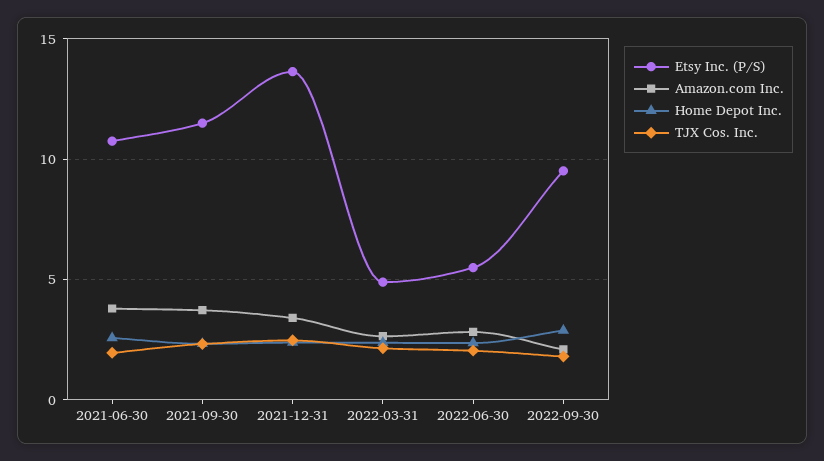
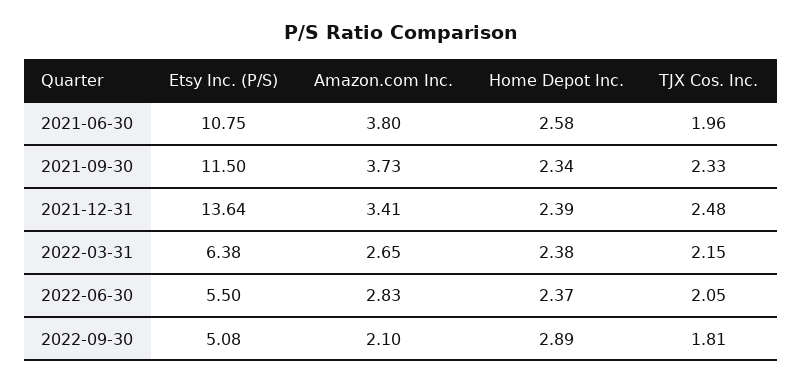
Etsy Inc. (P/S), 2022-03-31: 5 -> 6.38
Etsy Inc. (P/S), 2022-09-30: 9.5 -> 5.08

